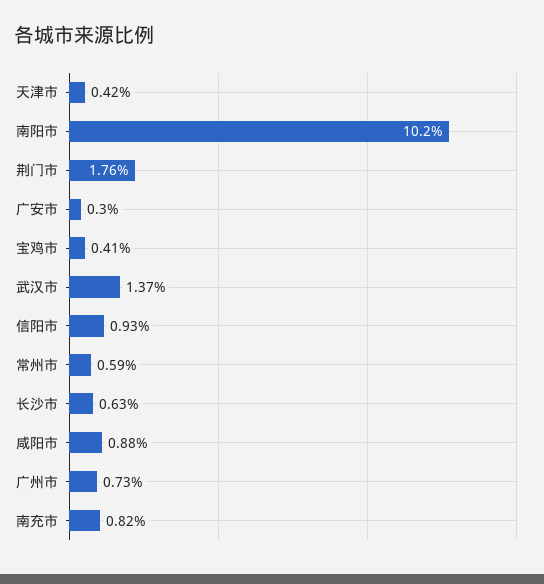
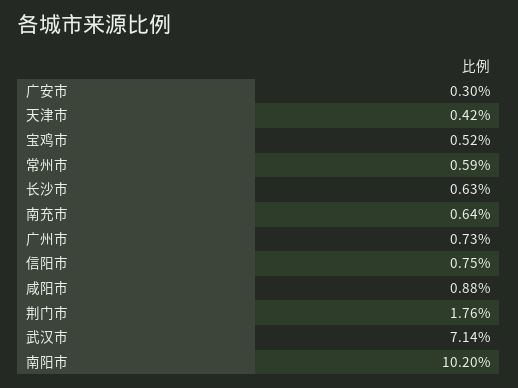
宝鸡市: 0.41 -> 0.52
武汉市: 1.37 -> 7.14
信阳市: 0.93 -> 0.75
南充市: 0.82 -> 0.64

